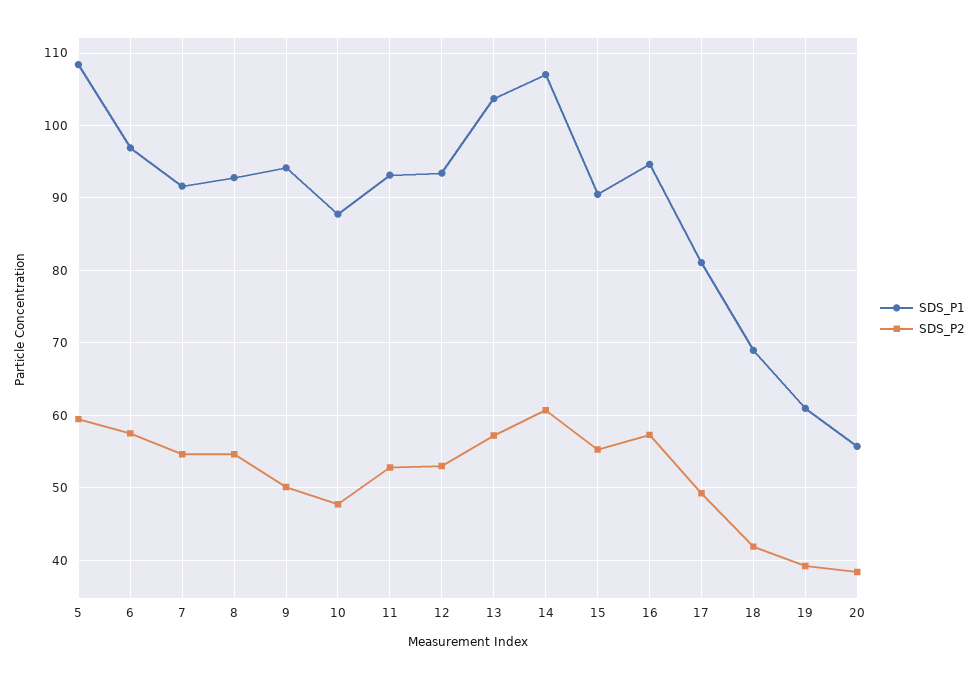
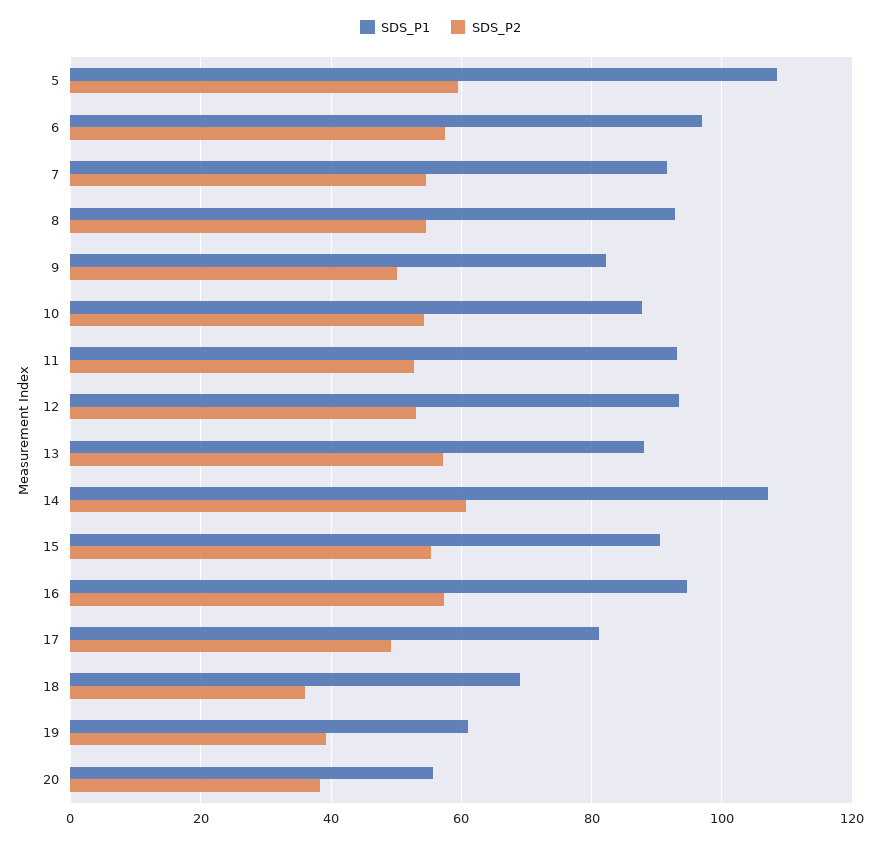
SDS_P1, 9: 94 -> 82
SDS_P2, 10: 48 -> 54
SDS_P1, 13: 104 -> 88
SDS_P2, 18: 42 -> 36

